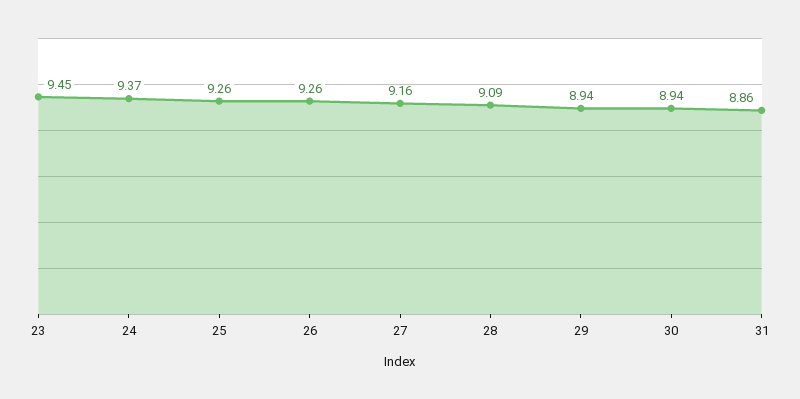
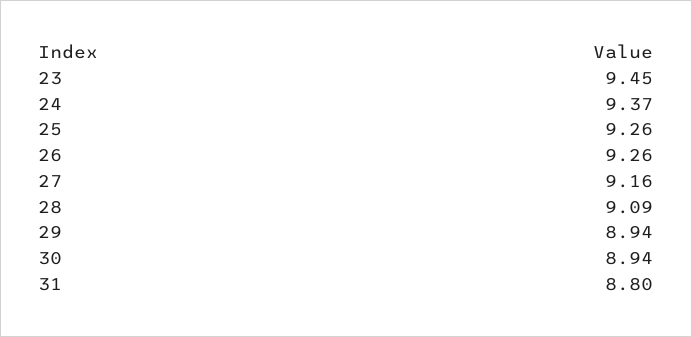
31: 8.86 -> 8.8

